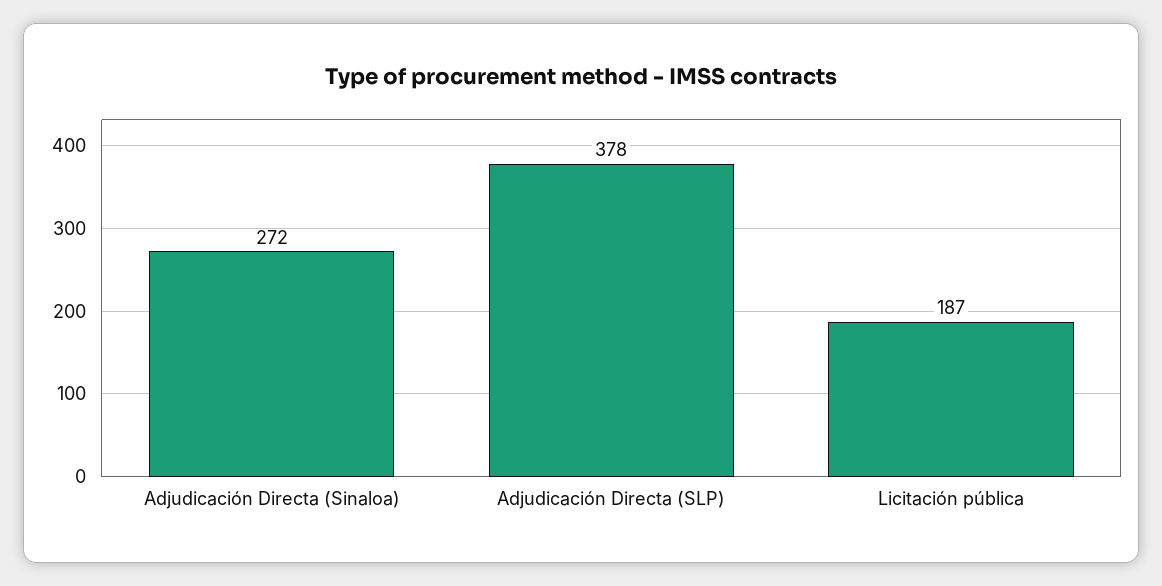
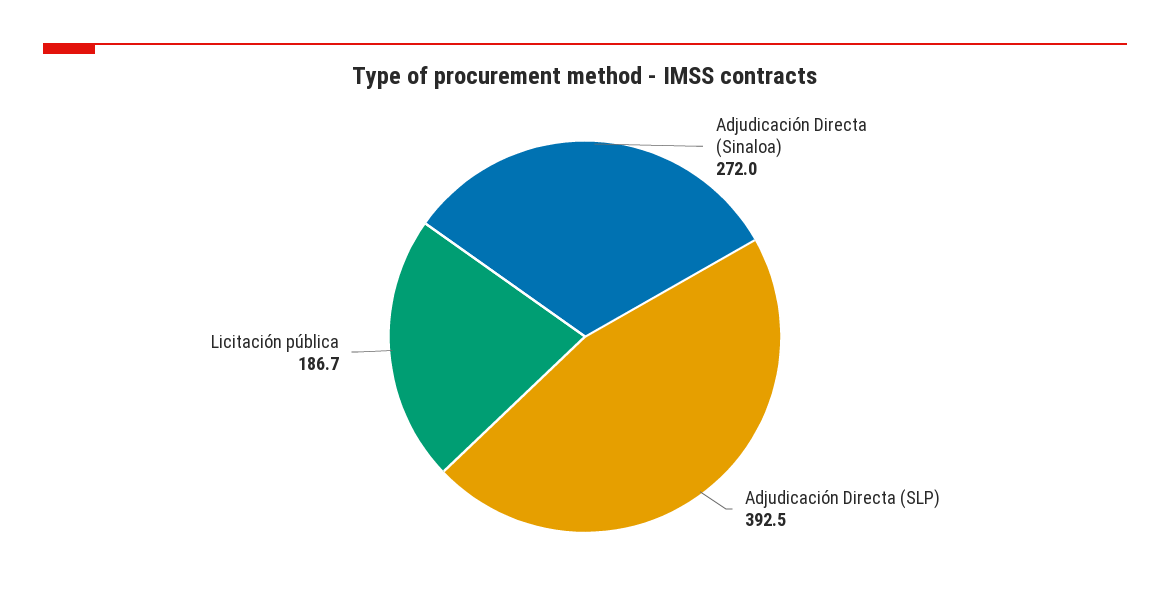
Adjudicación Directa (SLP): 378 -> 392.5

